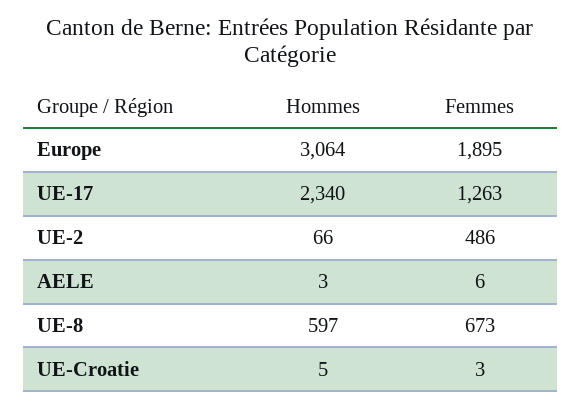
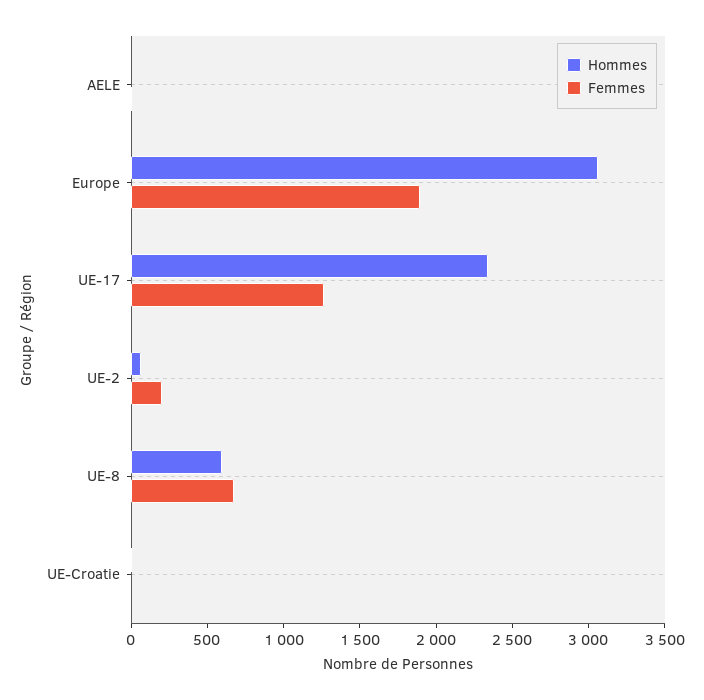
Femmes, UE-2: 486 -> 200

